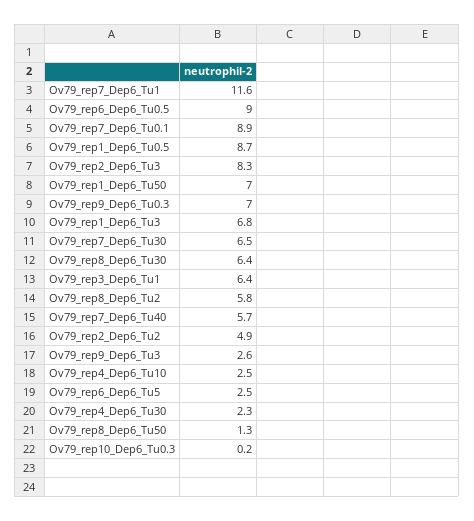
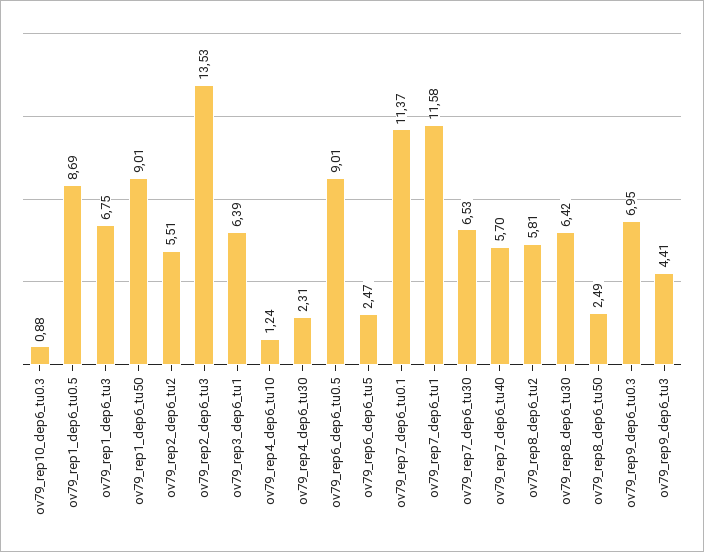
Ov79_rep7_Dep6_Tu0.1: 8.9 -> 11.37
Ov79_rep2_Dep6_Tu3: 8.3 -> 13.53
Ov79_rep1_Dep6_Tu50: 7 -> 9.01
Ov79_rep2_Dep6_Tu2: 4.9 -> 5.51
Ov79_rep9_Dep6_Tu3: 2.6 -> 4.41
Ov79_rep4_Dep6_Tu10: 2.5 -> 1.24
Ov79_rep8_Dep6_Tu50: 1.3 -> 2.49
Ov79_rep10_Dep6_Tu0.3: 0.2 -> 0.88

